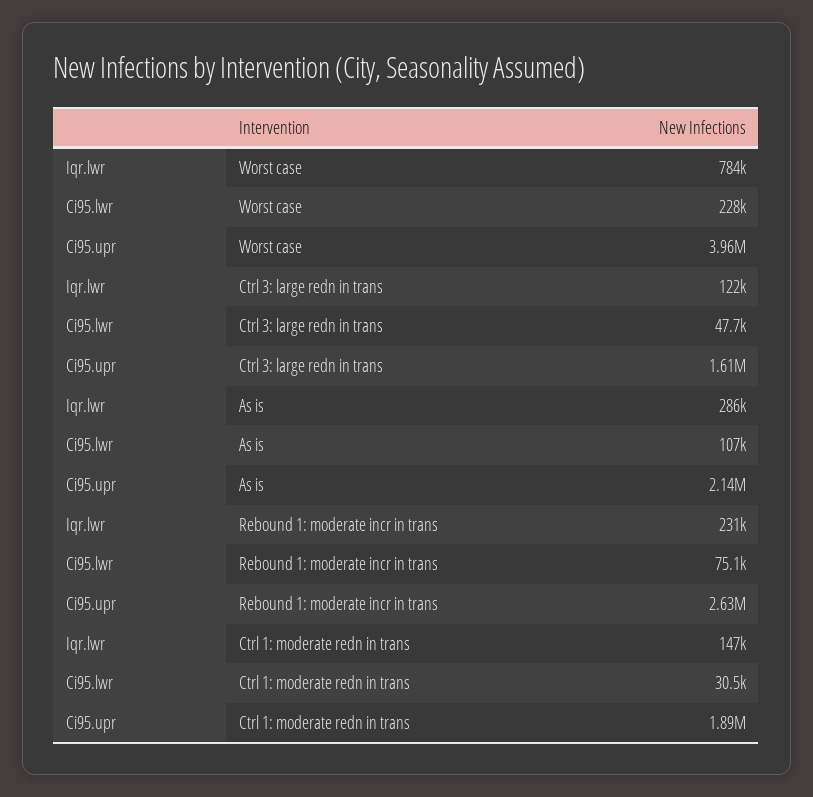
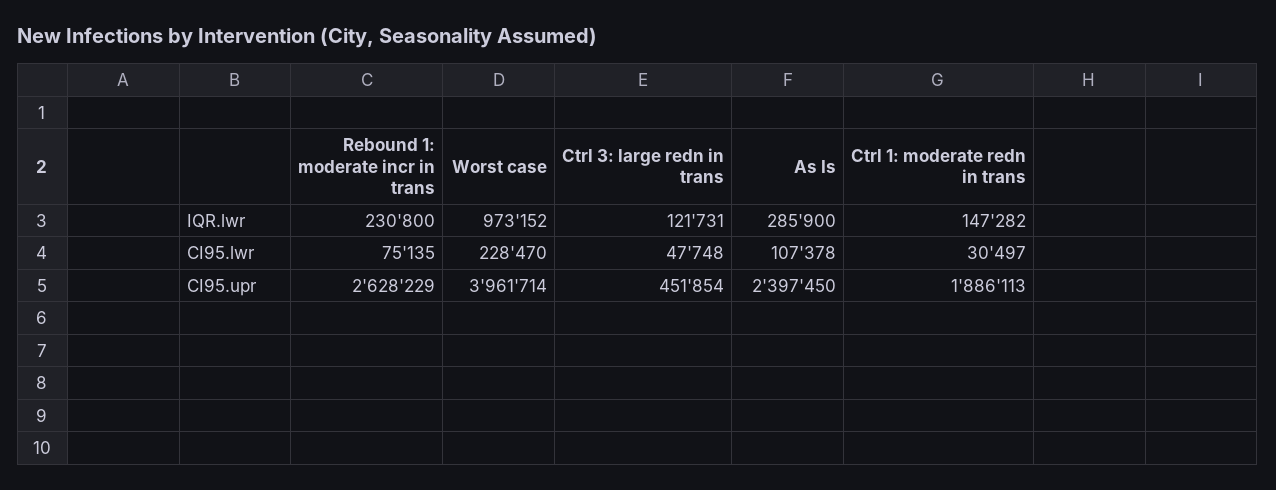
Iqr.lwr, Worst case: 784000 -> 973152
Ci95.upr, Ctrl 3: large redn in trans: 1610000 -> 451854
Ci95.upr, As is: 2140000 -> 2397450

